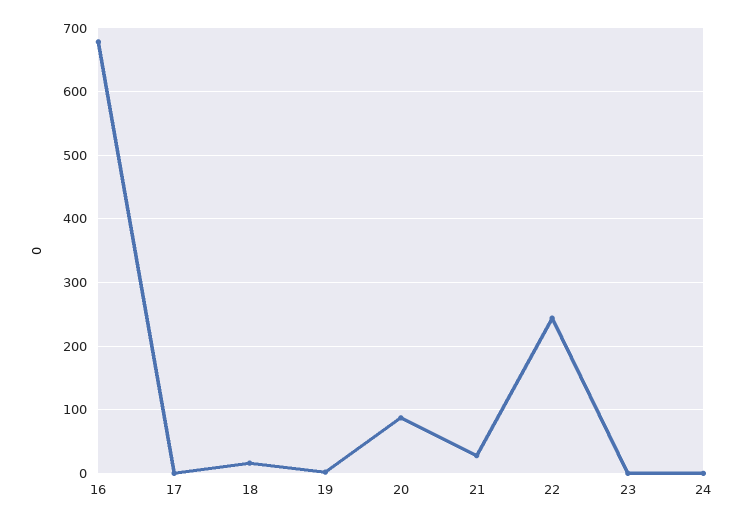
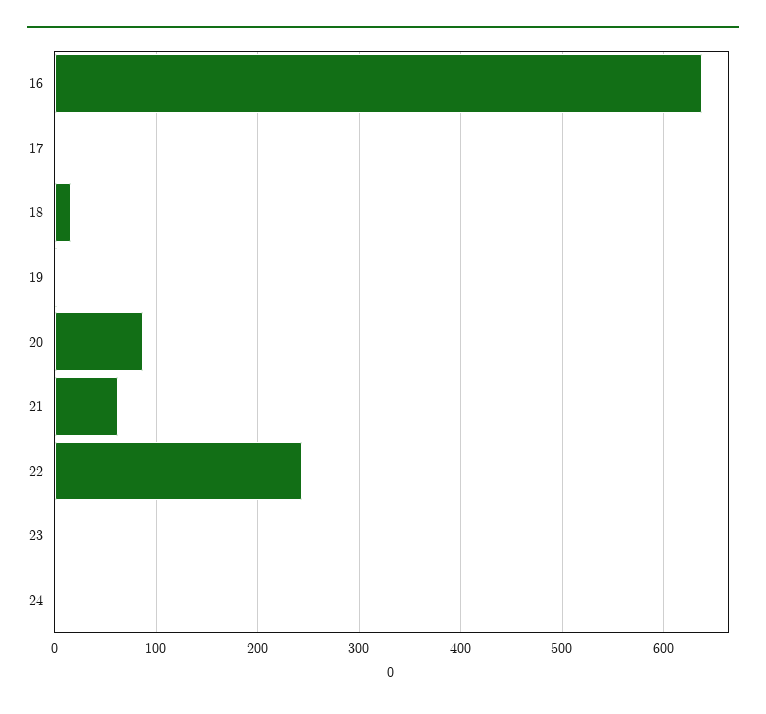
16: 680 -> 640
21: 30 -> 60

